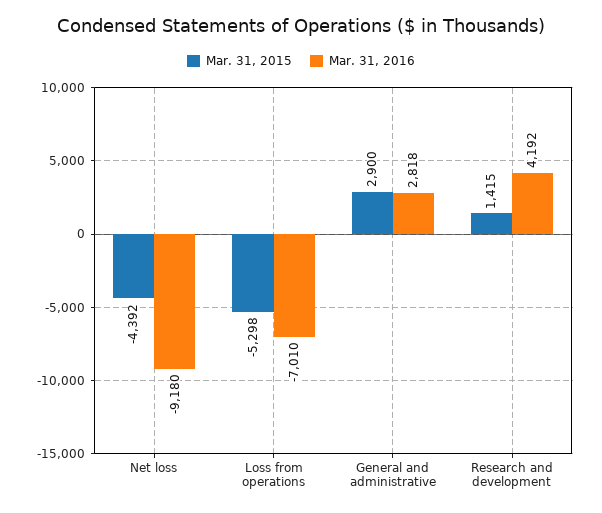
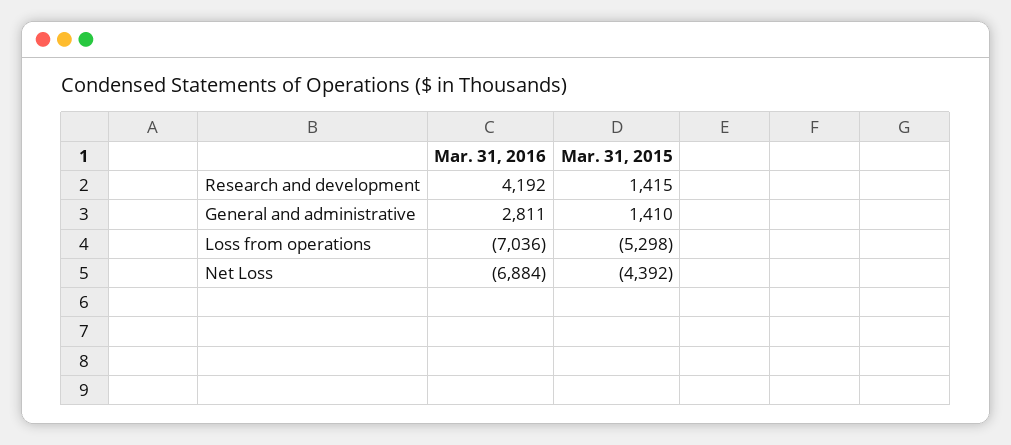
Mar. 31, 2016, Net loss: -9180 -> -6884
Mar. 31, 2016, Loss from operations: -7010 -> -7036
Mar. 31, 2015, General and administrative: 2900 -> 1410
Mar. 31, 2016, General and administrative: 2818 -> 2811

